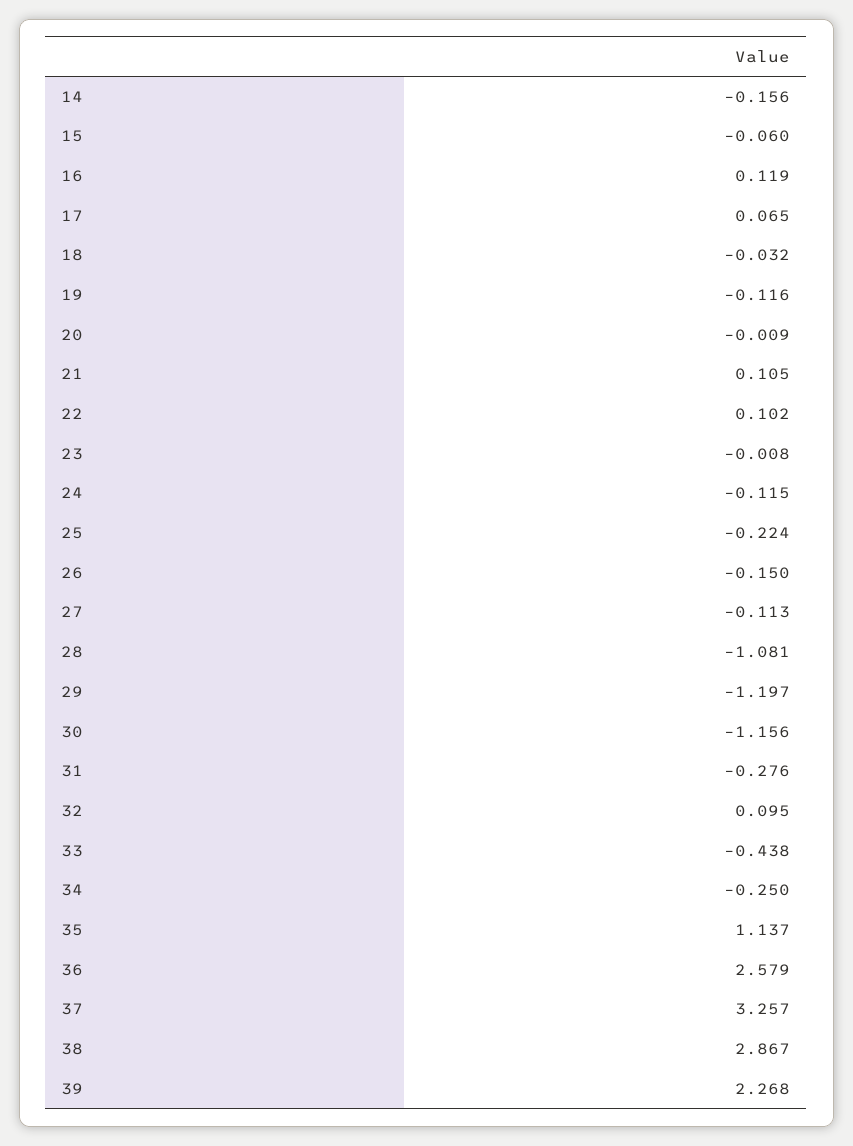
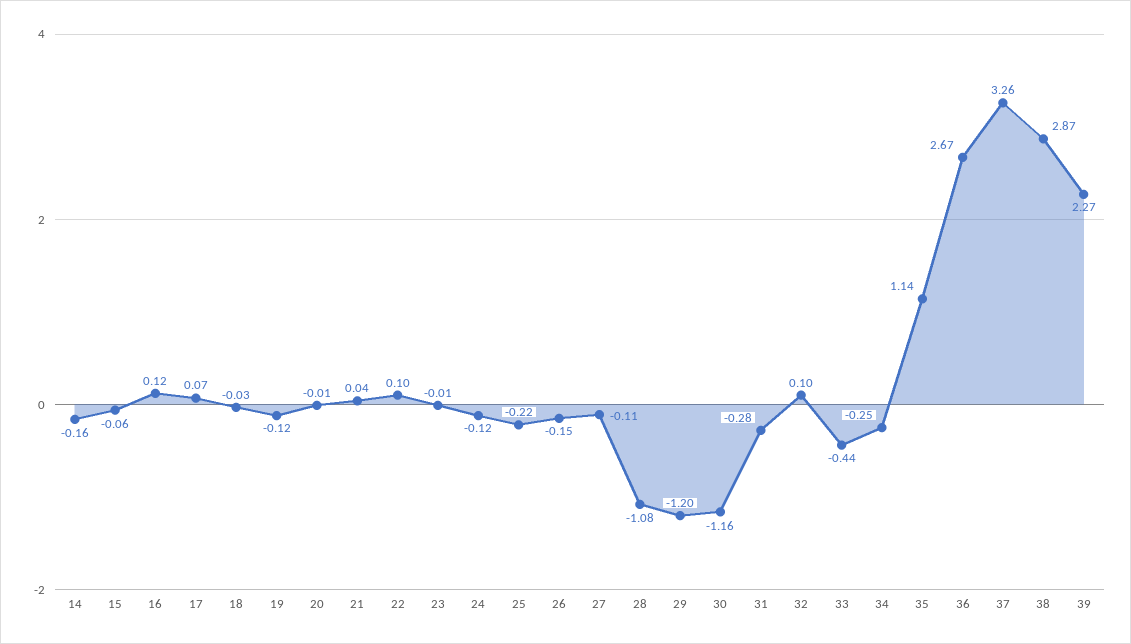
21: 0.105 -> 0.04
36: 2.579 -> 2.67

